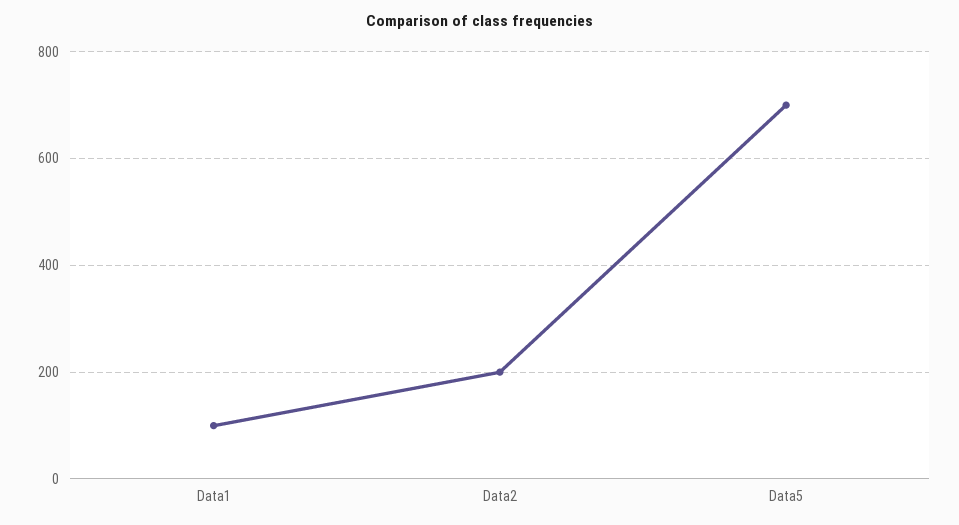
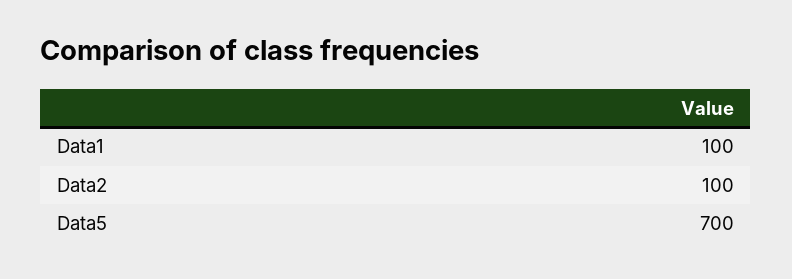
Data2: 200 -> 100

